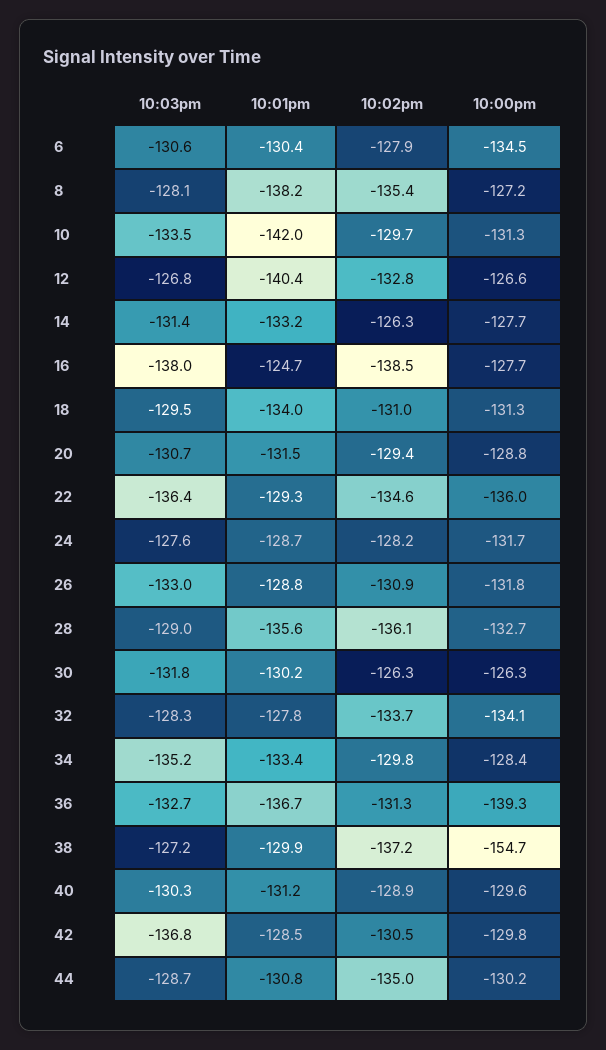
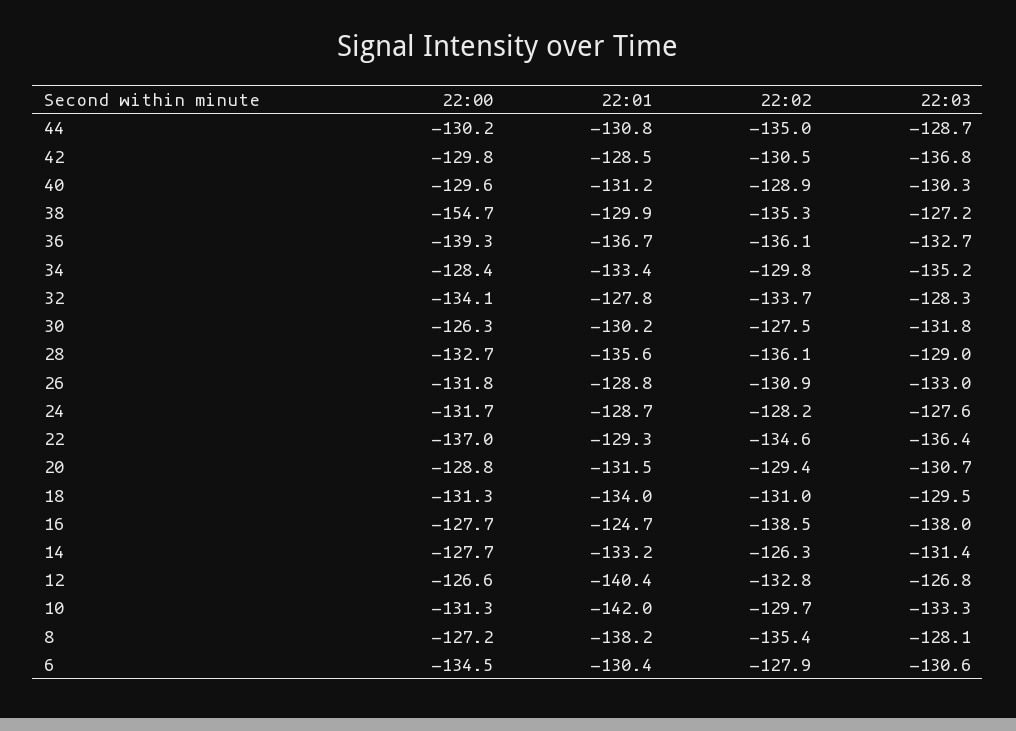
10:03pm, 10: -133.5 -> -133.3
10:00pm, 22: -136 -> -137
10:02pm, 30: -126.3 -> -127.5
10:02pm, 36: -131.3 -> -136.1
10:02pm, 38: -137.2 -> -135.3

